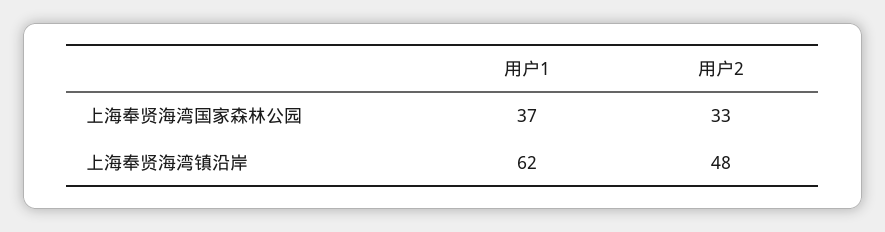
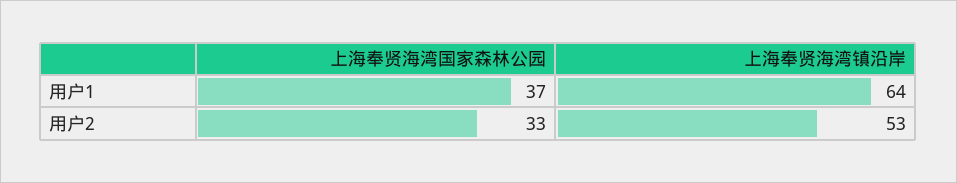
用户1, 上海奉贤海湾镇沿岸: 62 -> 64
用户2, 上海奉贤海湾镇沿岸: 48 -> 53

